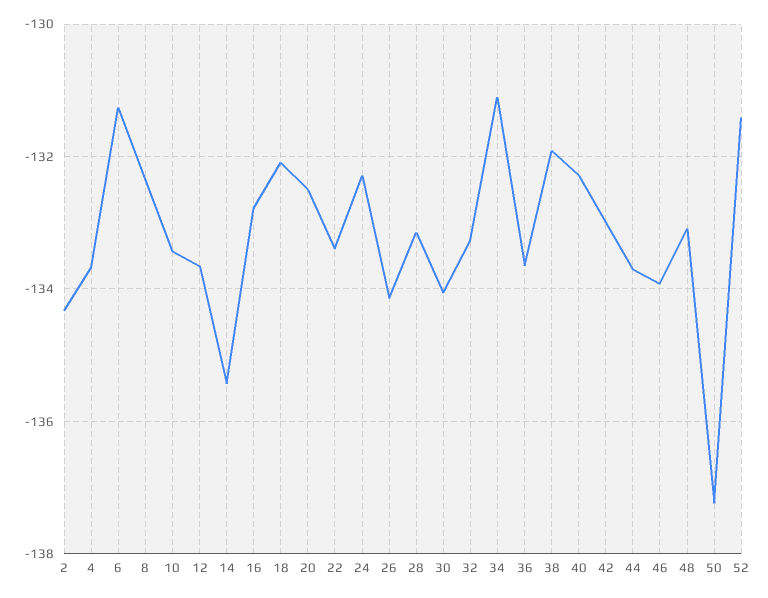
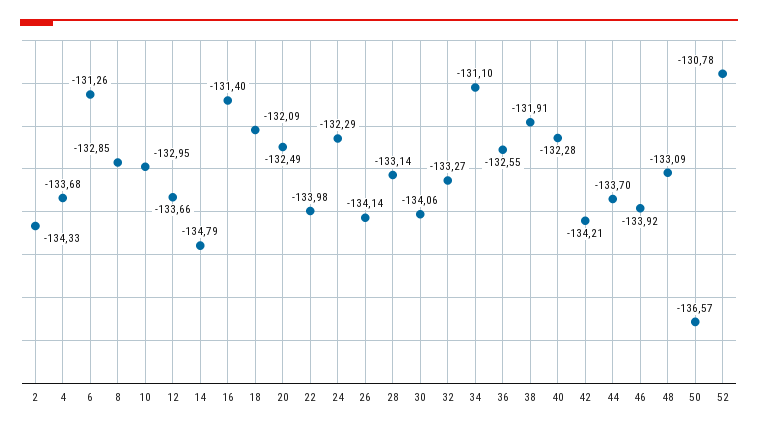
8: -132.4 -> -132.85
10: -133.4 -> -132.95
14: -135.4 -> -134.79
16: -132.8 -> -131.4
22: -133.4 -> -133.98
36: -133.6 -> -132.55
42: -133 -> -134.21
50: -137.2 -> -136.57
52: -131.4 -> -130.78

